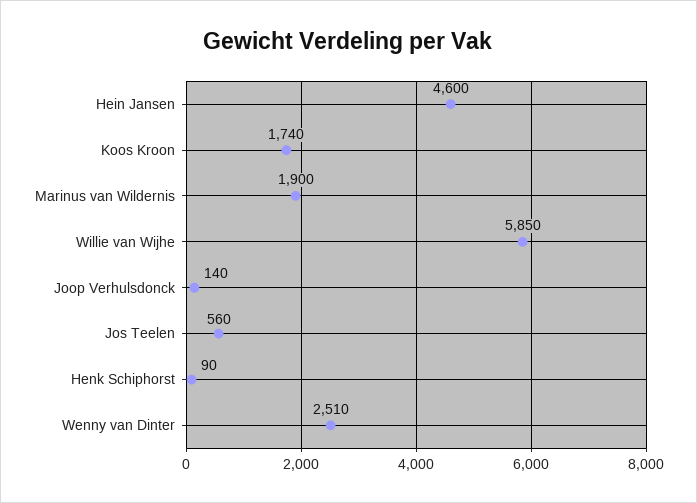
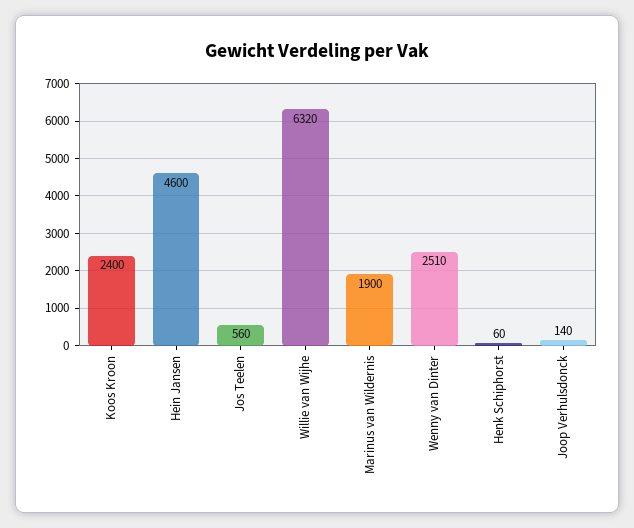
Koos Kroon: 1740 -> 2400
Willie van Wijhe: 5850 -> 6320
Henk Schiphorst: 90 -> 60

